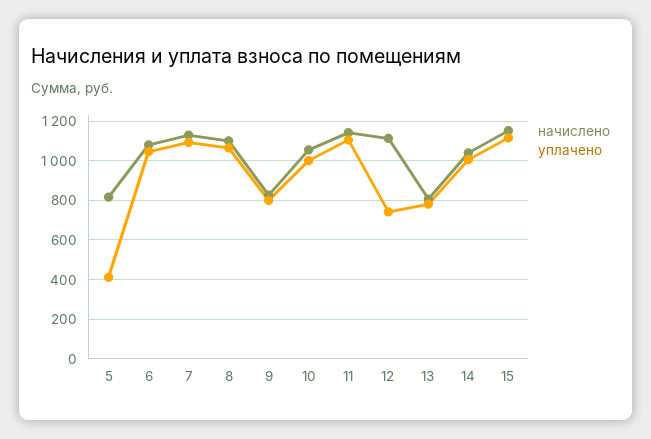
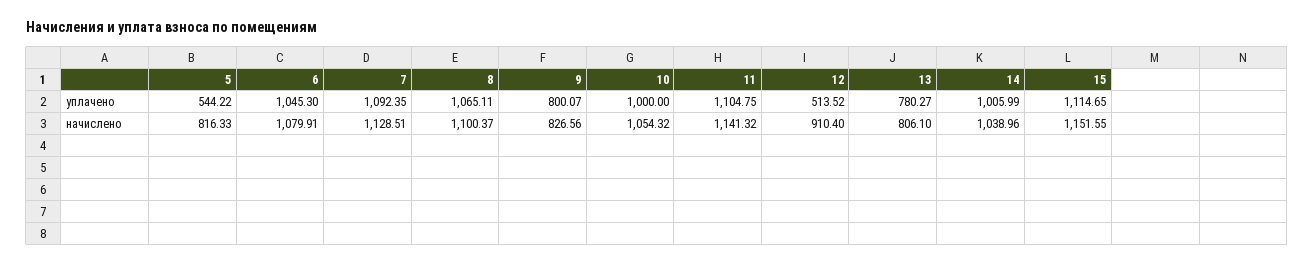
уплачено, 5: 400 -> 544.22
начислено, 12: 1100 -> 910.4
уплачено, 12: 750 -> 513.52

